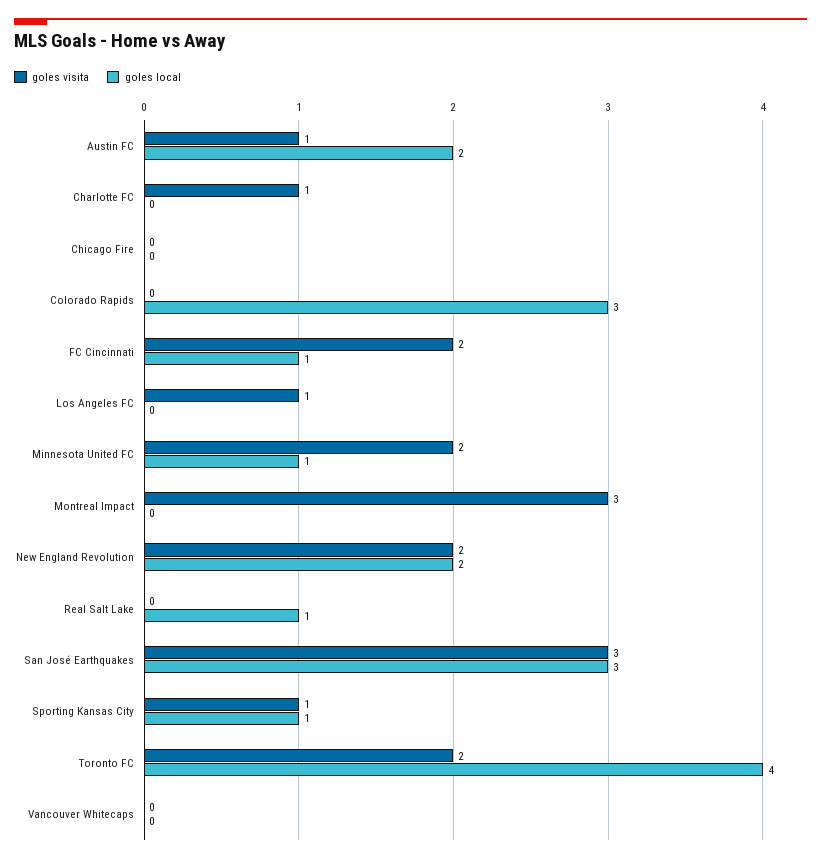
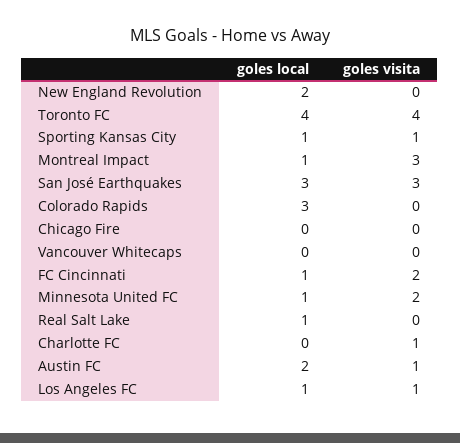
goles local, Los Angeles FC: 0 -> 1
goles local, Montreal Impact: 0 -> 1
goles visita, New England Revolution: 2 -> 0
goles visita, Toronto FC: 2 -> 4

